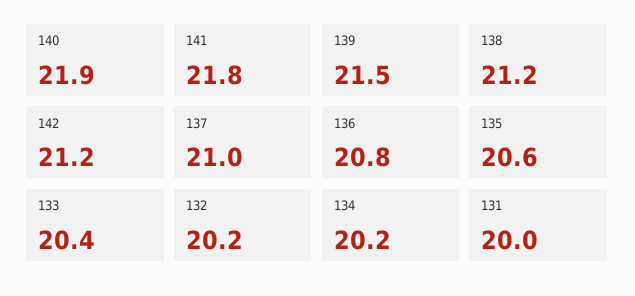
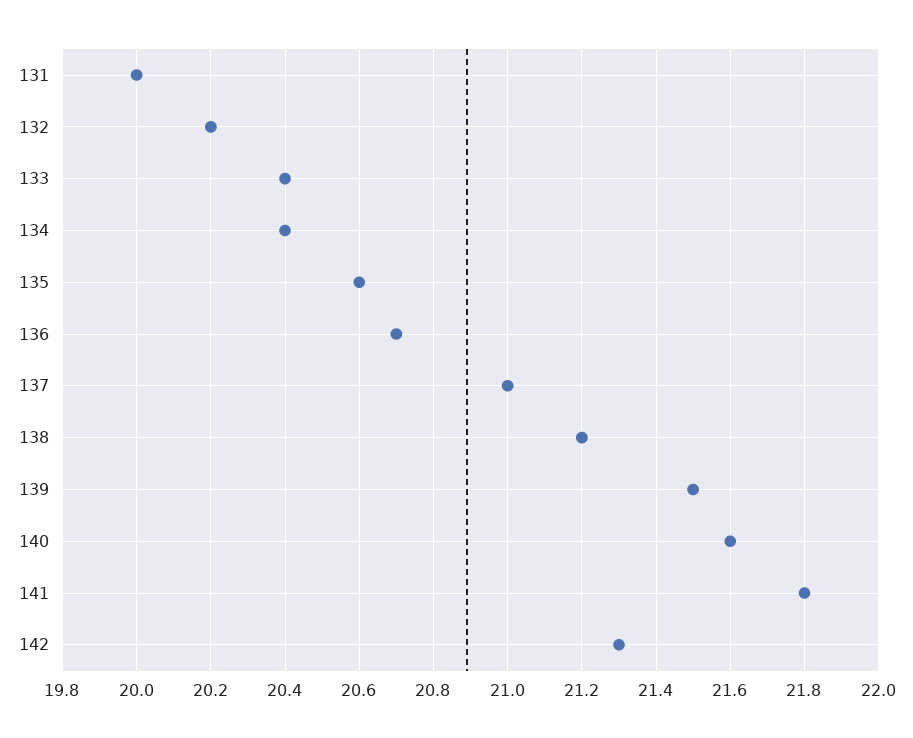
140: 21.9 -> 21.6
142: 21.2 -> 21.3
136: 20.8 -> 20.7
134: 20.2 -> 20.4

